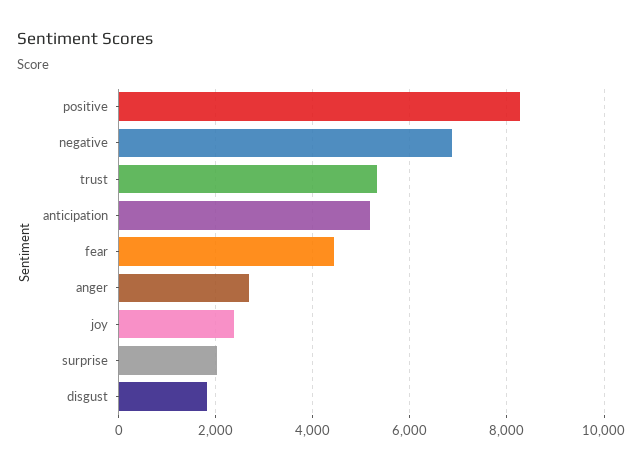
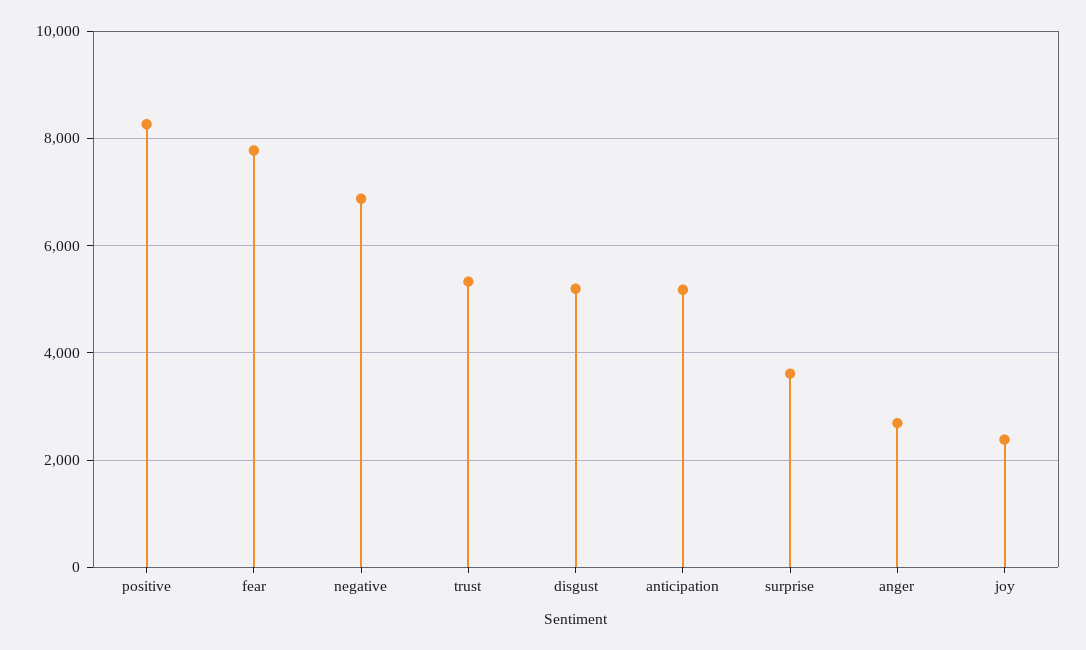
fear: 4400 -> 7800
surprise: 2000 -> 3600
disgust: 1800 -> 5200

